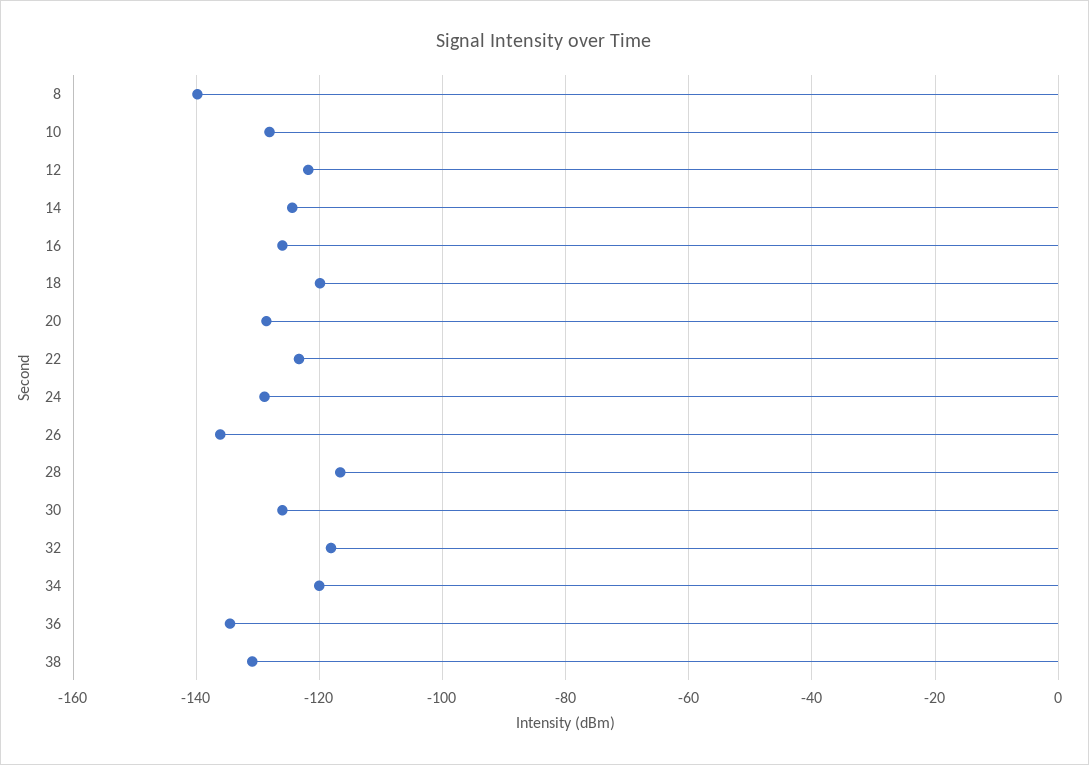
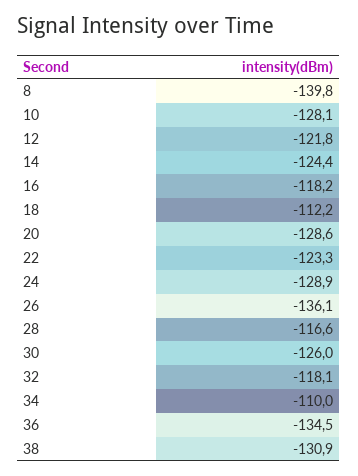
16: -126 -> -118.2
18: -120 -> -112.2
34: -120 -> -110

